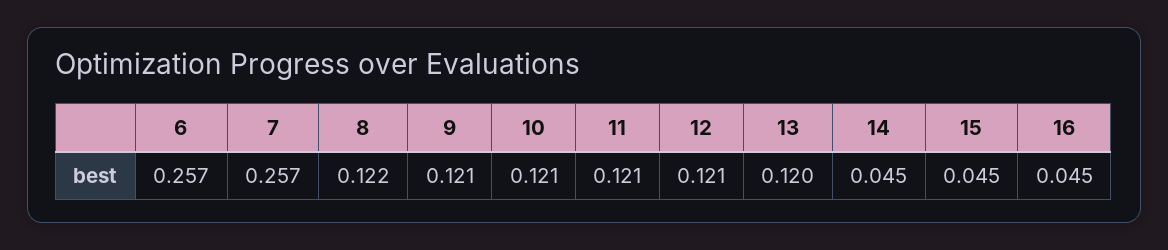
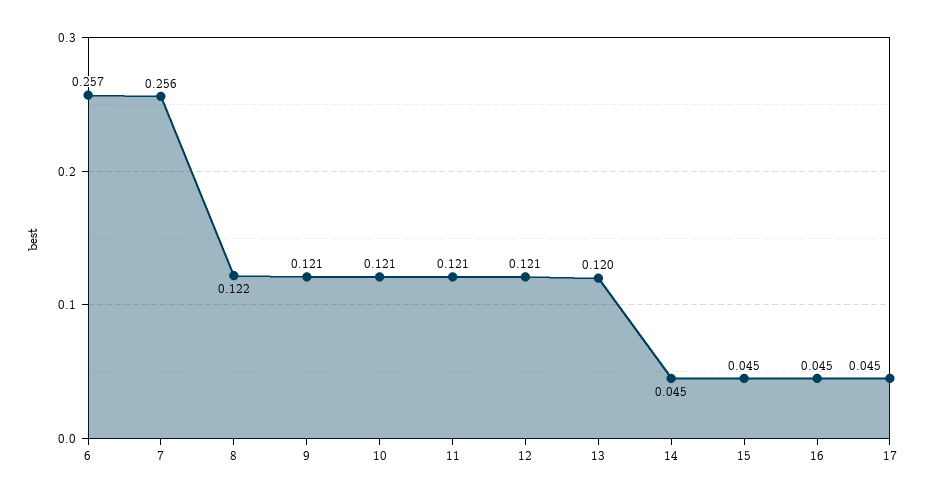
7: 0.257 -> 0.256
17: none -> 0.045

